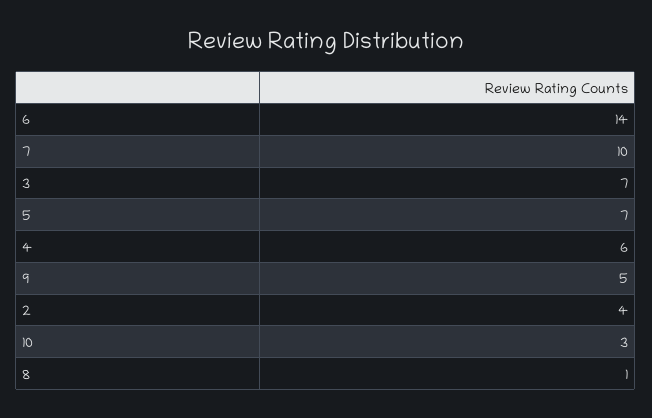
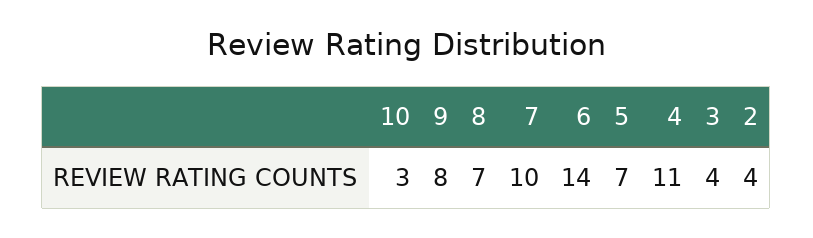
3: 7 -> 4
4: 6 -> 11
9: 5 -> 8
8: 1 -> 7

